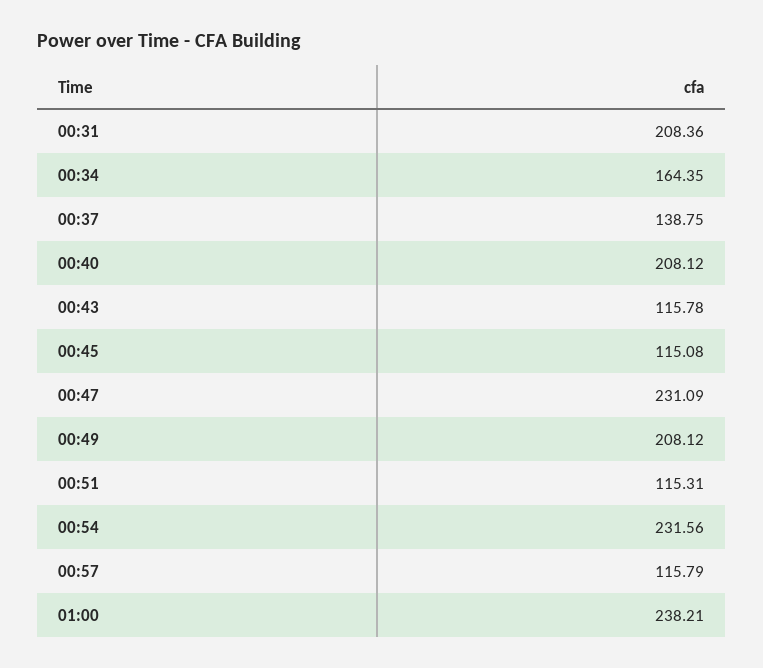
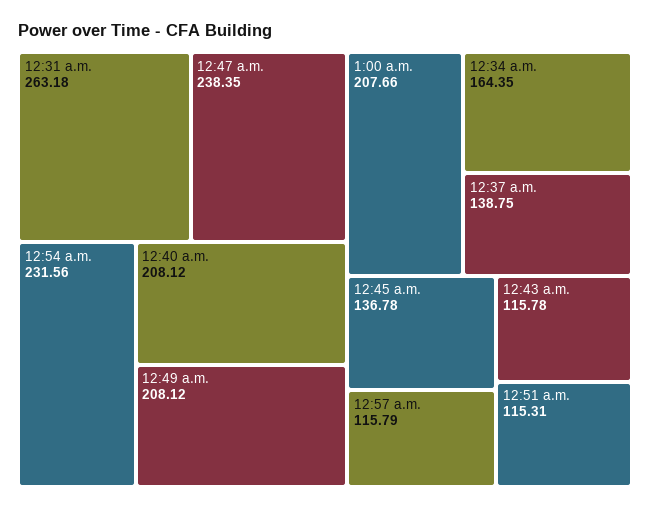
00:31: 208.36 -> 263.18
00:45: 115.08 -> 136.78
00:47: 231.09 -> 238.35
01:00: 238.21 -> 207.66

